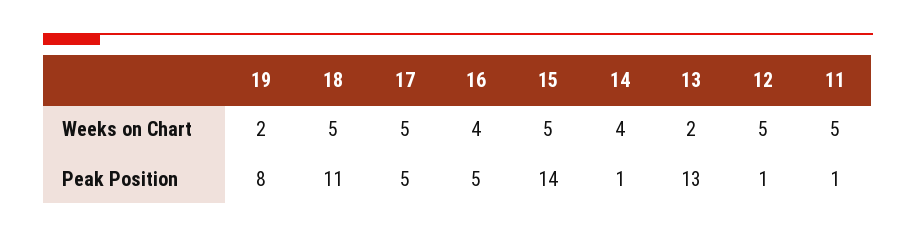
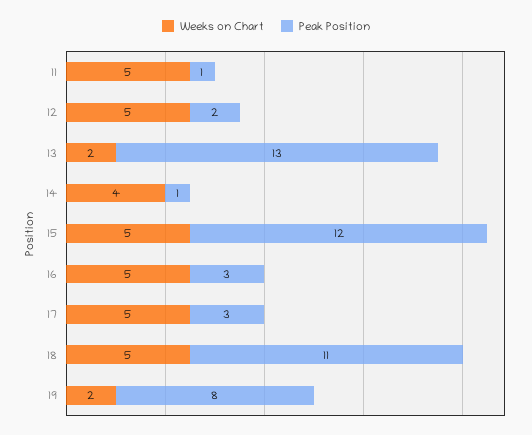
Weeks on Chart, 16: 4 -> 5
Peak Position, 17: 5 -> 3
Peak Position, 16: 5 -> 3
Peak Position, 15: 14 -> 12
Peak Position, 12: 1 -> 2

